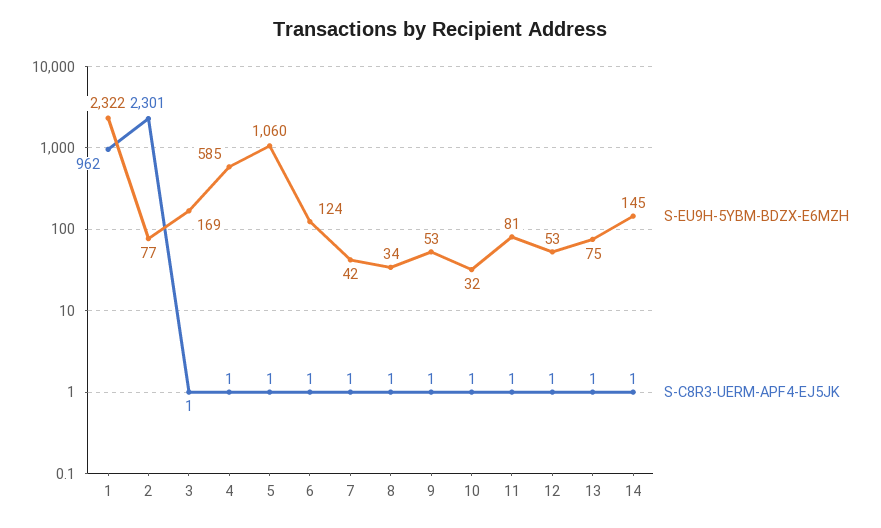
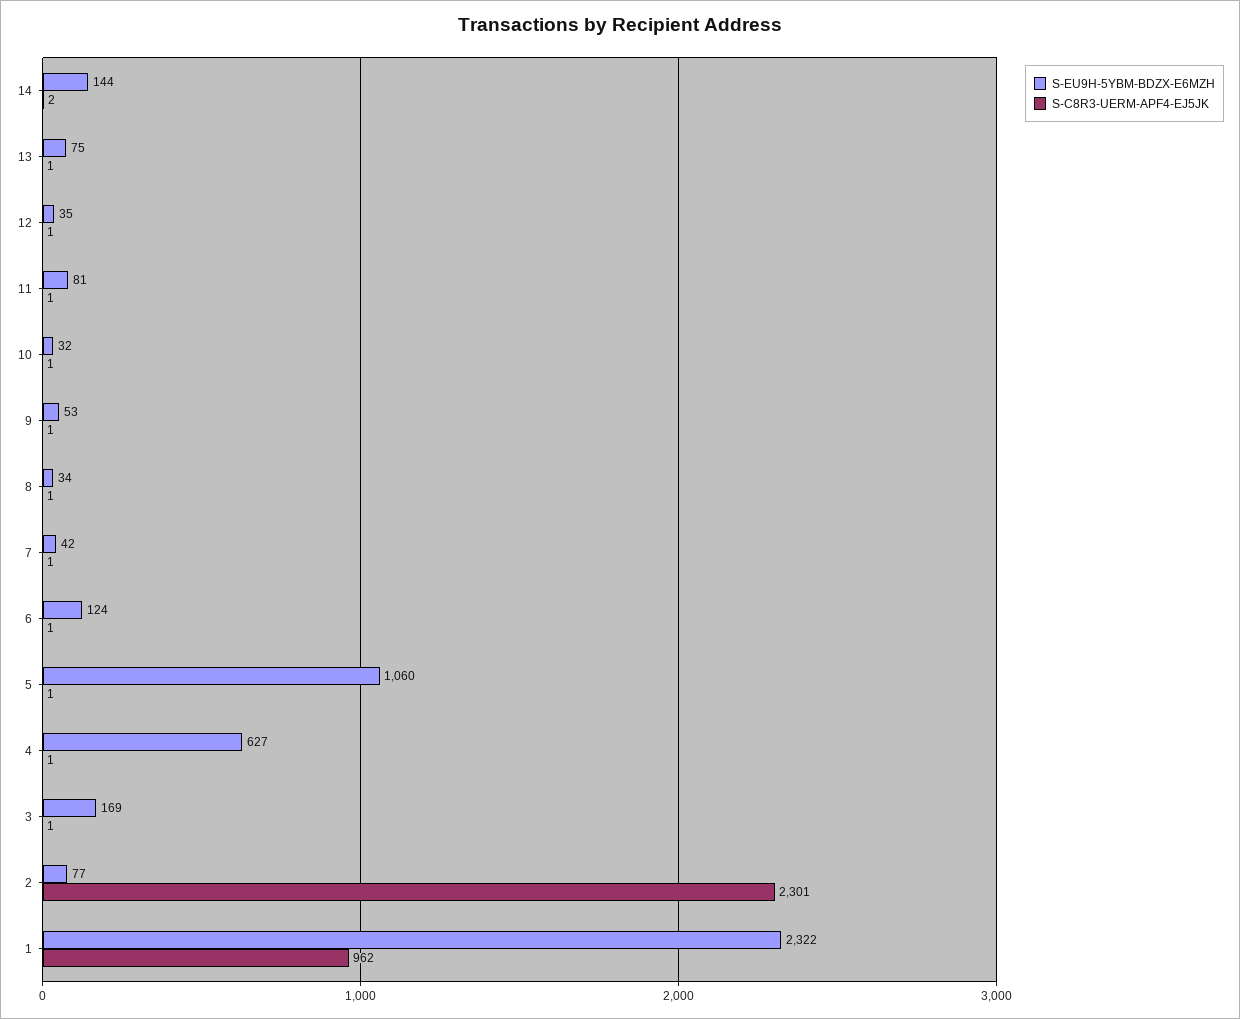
S-EU9H-5YBM-BDZX-E6MZH, 4: 585 -> 627
S-EU9H-5YBM-BDZX-E6MZH, 12: 53 -> 35
S-EU9H-5YBM-BDZX-E6MZH, 14: 145 -> 144
S-C8R3-UERM-APF4-EJ5JK, 14: 1 -> 2

